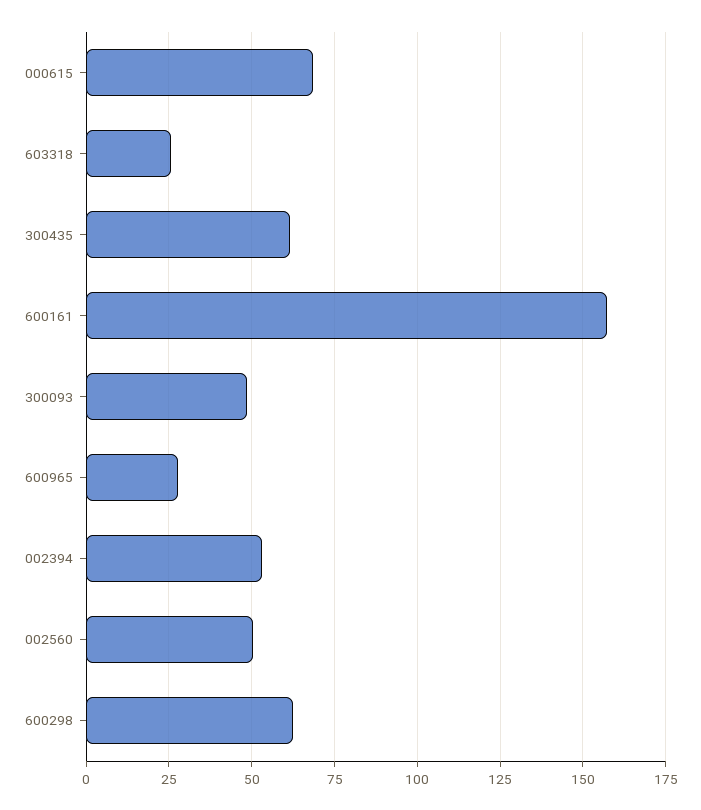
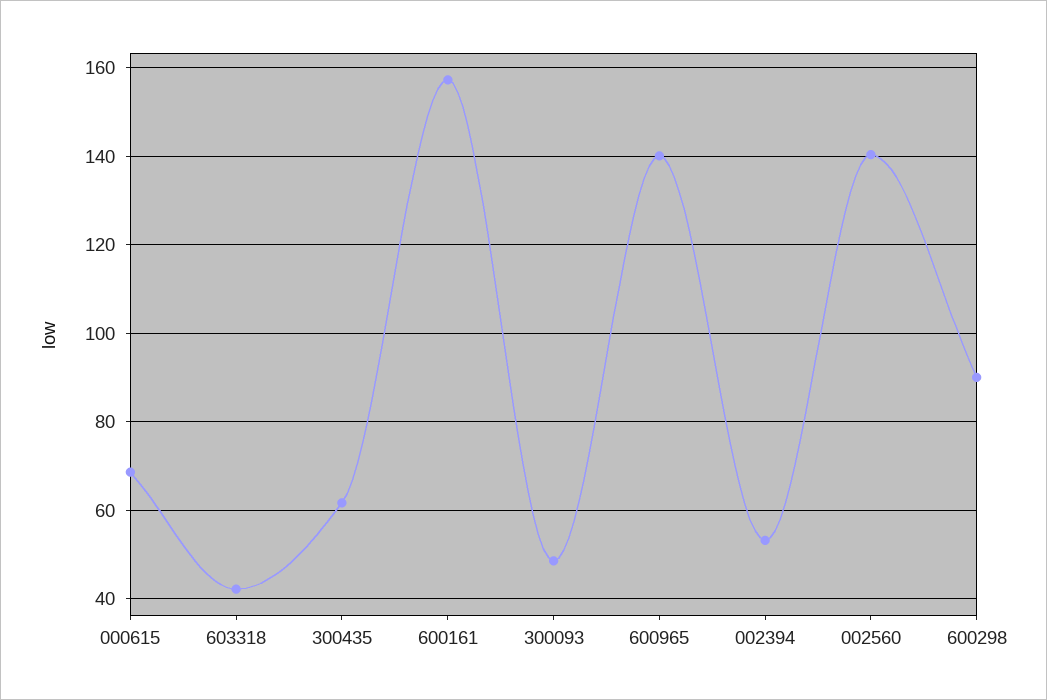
603318: 25 -> 42
600965: 27.5 -> 140
002560: 50 -> 140
600298: 62.5 -> 90

